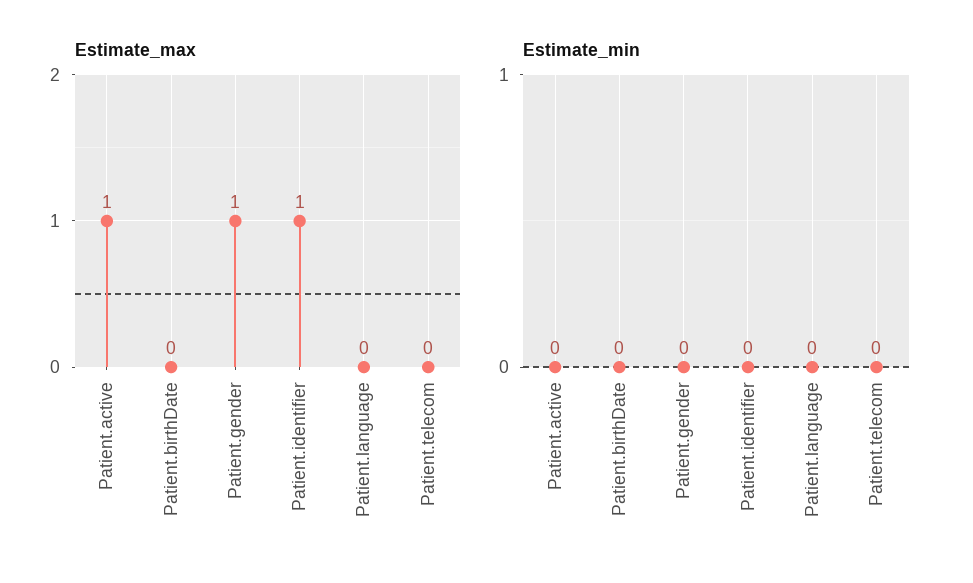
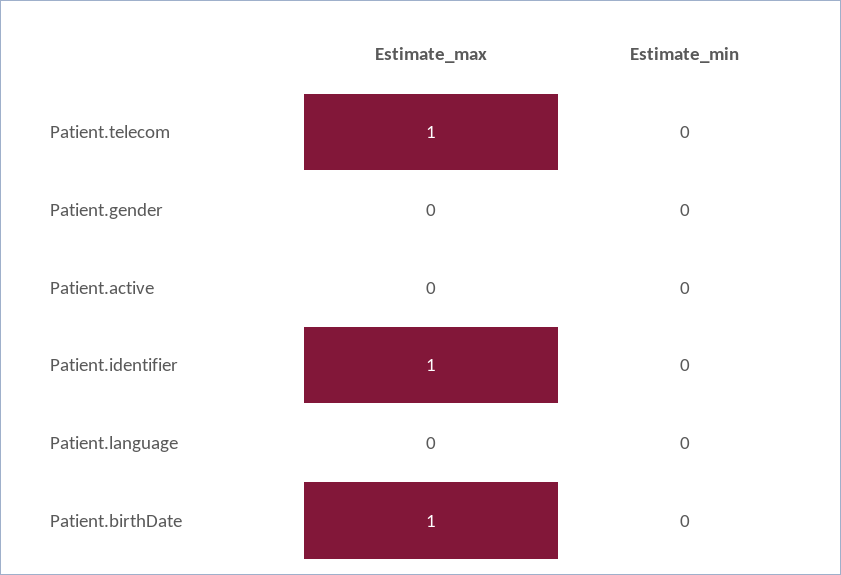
Estimate_max, Patient.active: 1 -> 0
Estimate_max, Patient.birthDate: 0 -> 1
Estimate_max, Patient.gender: 1 -> 0
Estimate_max, Patient.telecom: 0 -> 1

